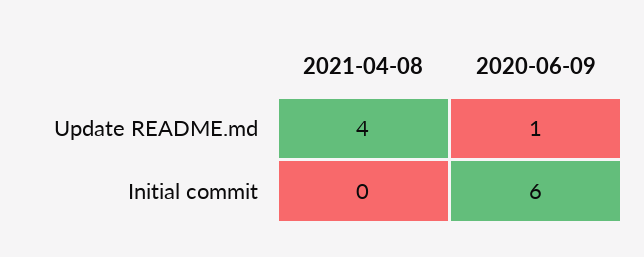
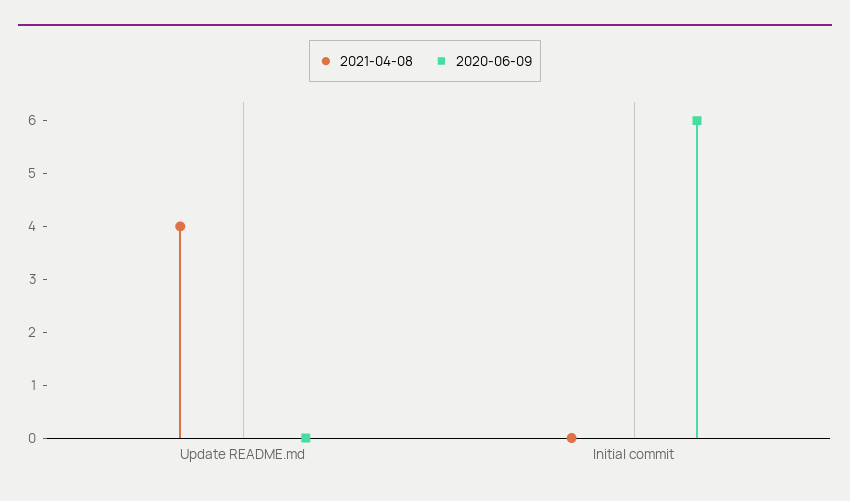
2020-06-09, Update README.md: 1 -> 0

